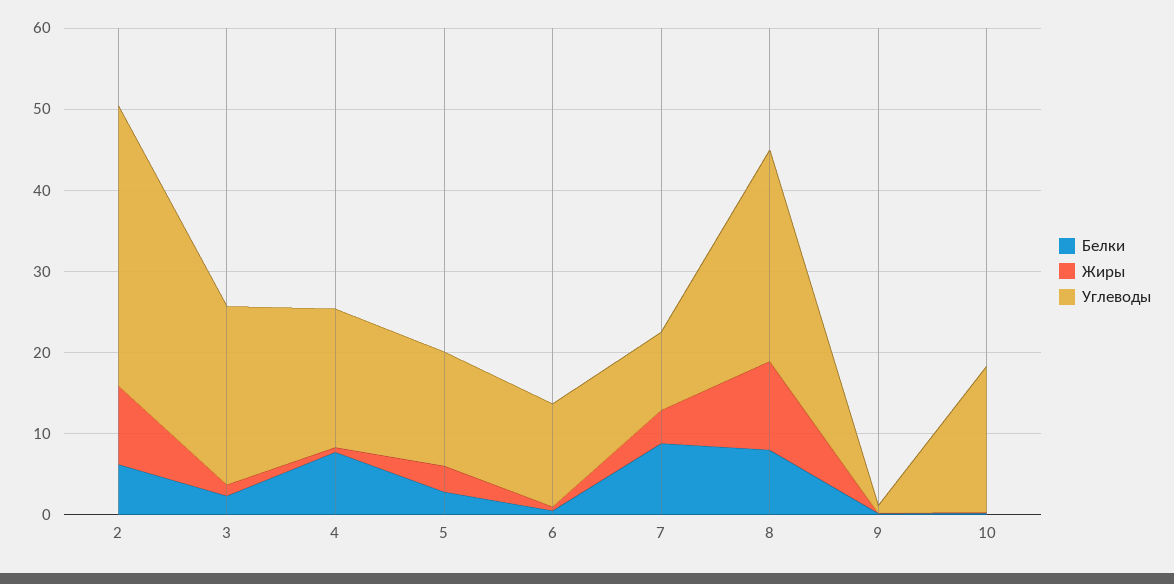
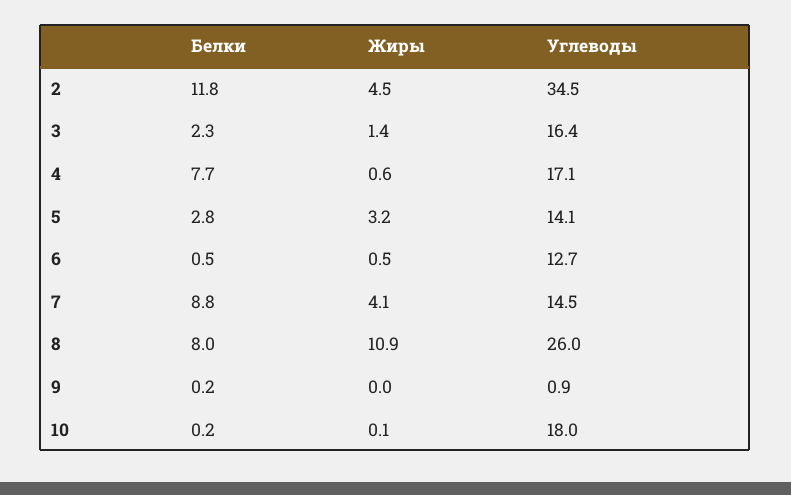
Белки, 2: 6 -> 11.8
Жиры, 2: 10 -> 4.5
Углеводы, 3: 22 -> 16.4
Углеводы, 7: 10 -> 14.5

